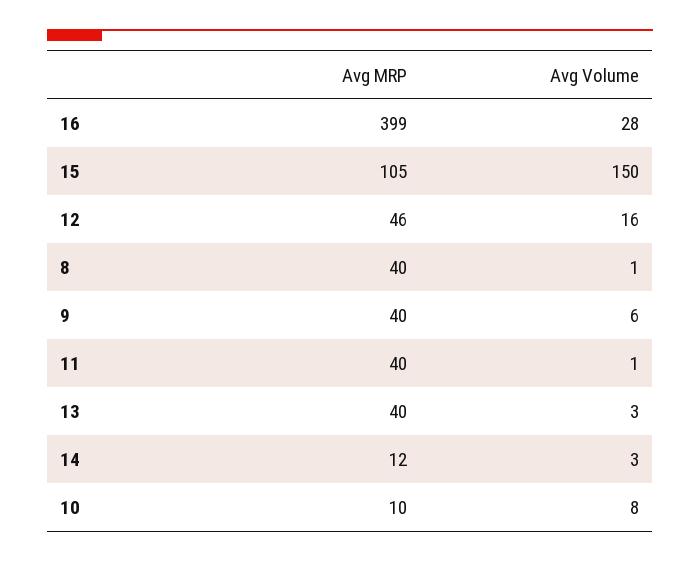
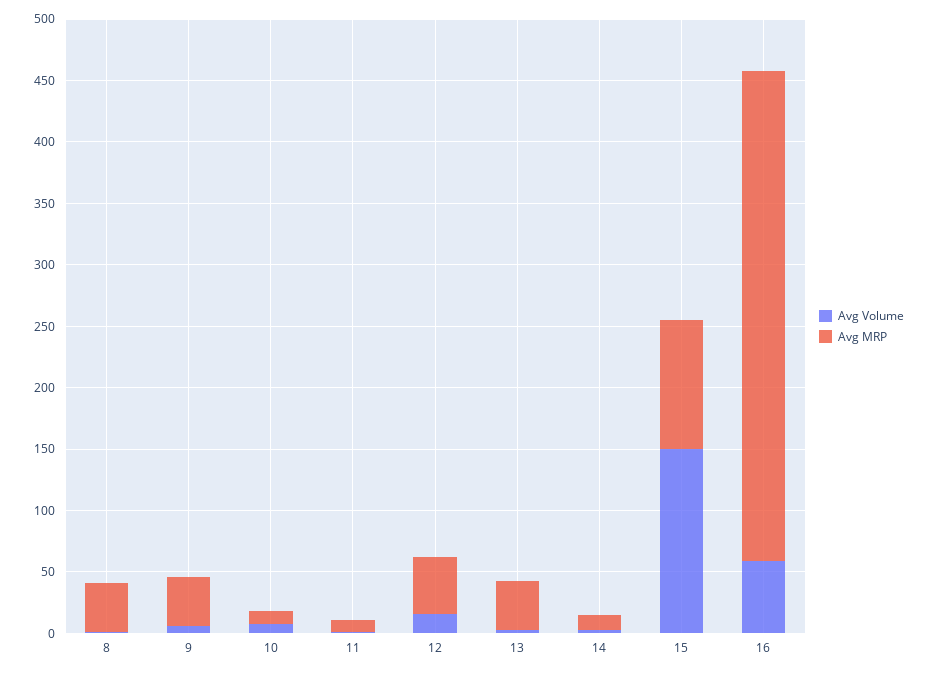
Avg Volume, 16: 28 -> 60
Avg MRP, 11: 40 -> 10

